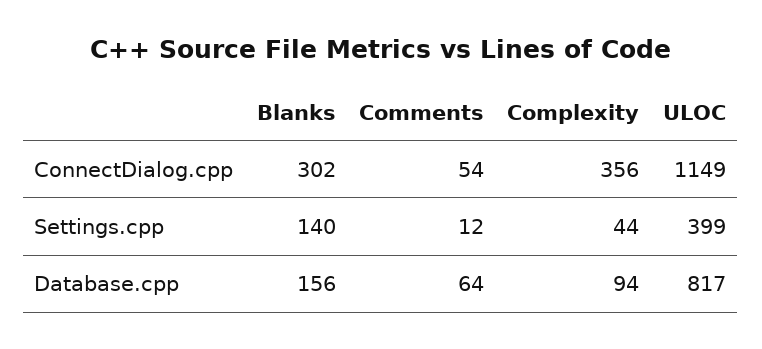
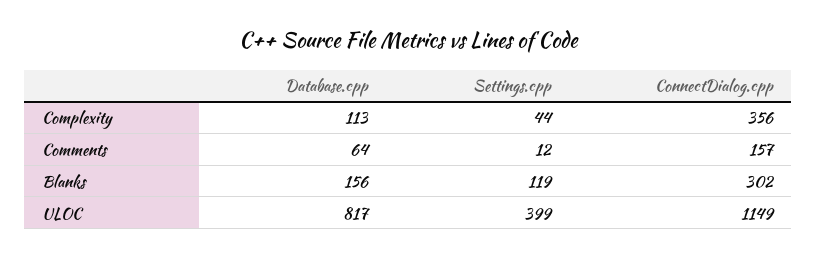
Comments, ConnectDialog.cpp: 54 -> 157
Blanks, Settings.cpp: 140 -> 119
Complexity, Database.cpp: 94 -> 113

